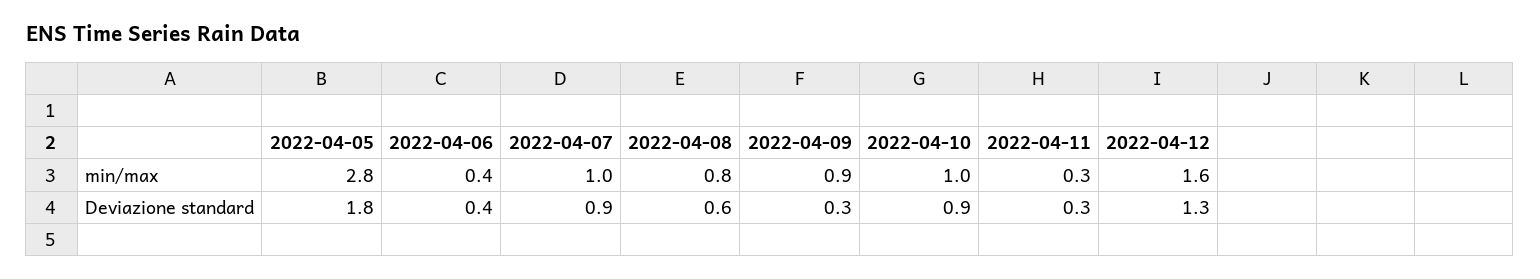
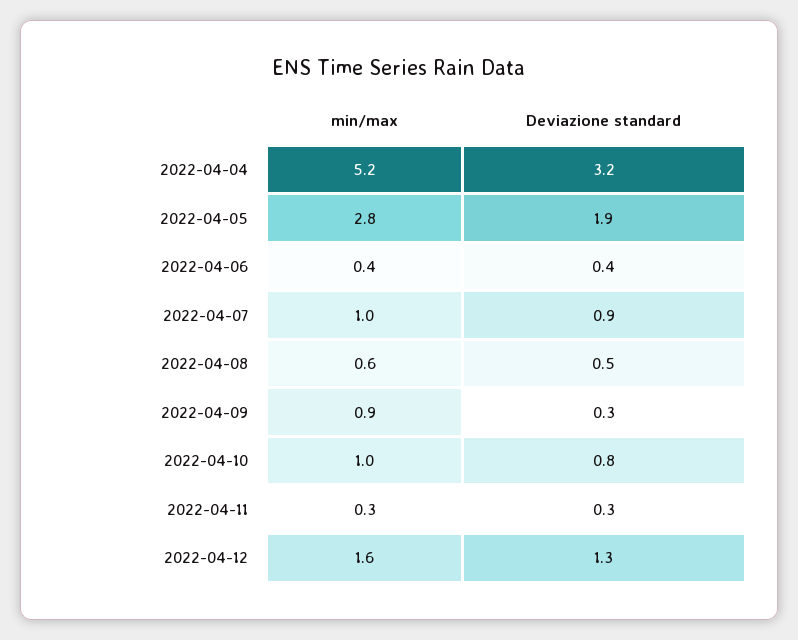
2022-04-08, min/max: 0.8 -> 0.6
2022-04-05, Deviazione standard: 1.8 -> 1.9
2022-04-08, Deviazione standard: 0.6 -> 0.5
2022-04-10, Deviazione standard: 0.9 -> 0.8
2022-04-04, min/max: none -> 5.2
2022-04-04, Deviazione standard: none -> 3.2

